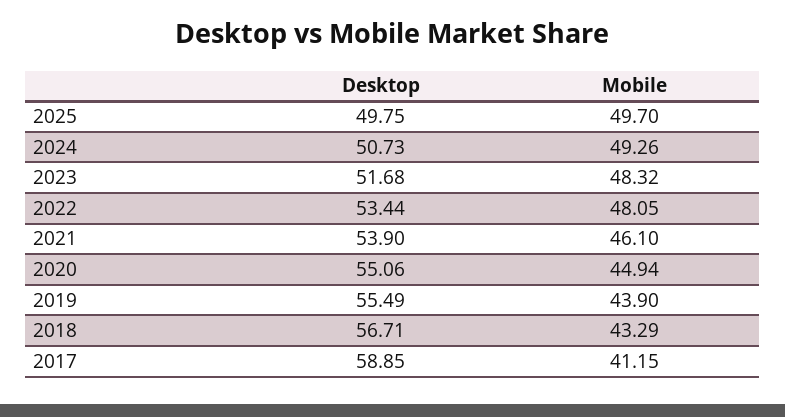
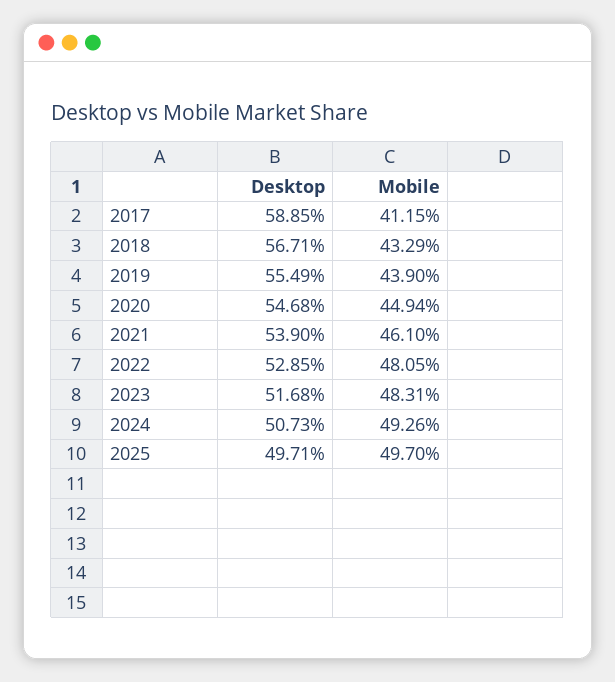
Desktop, 2025: 49.75 -> 49.71
Mobile, 2023: 48.32 -> 48.31
Desktop, 2022: 53.44 -> 52.85
Desktop, 2020: 55.06 -> 54.68

